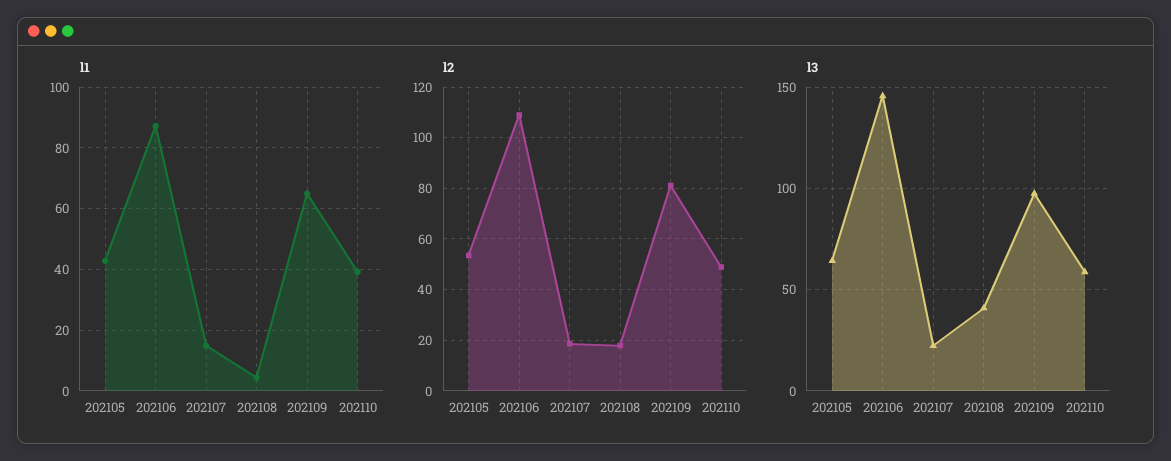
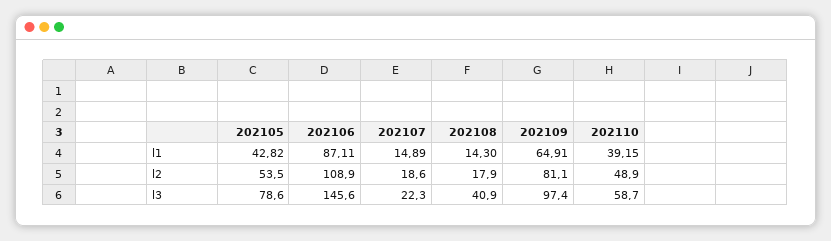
l1, 202108: 4 -> 14.3
l3, 202105: 65 -> 78.6

